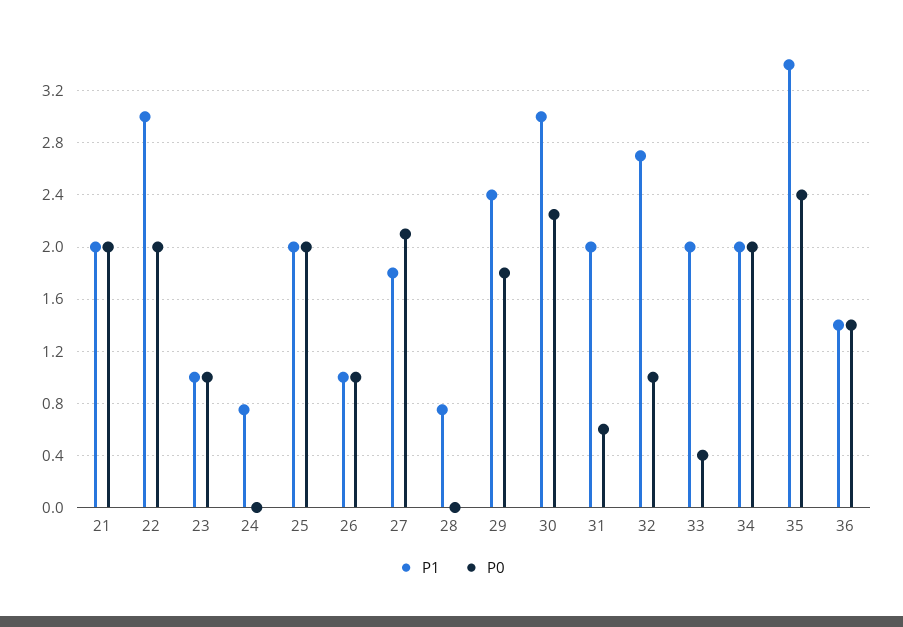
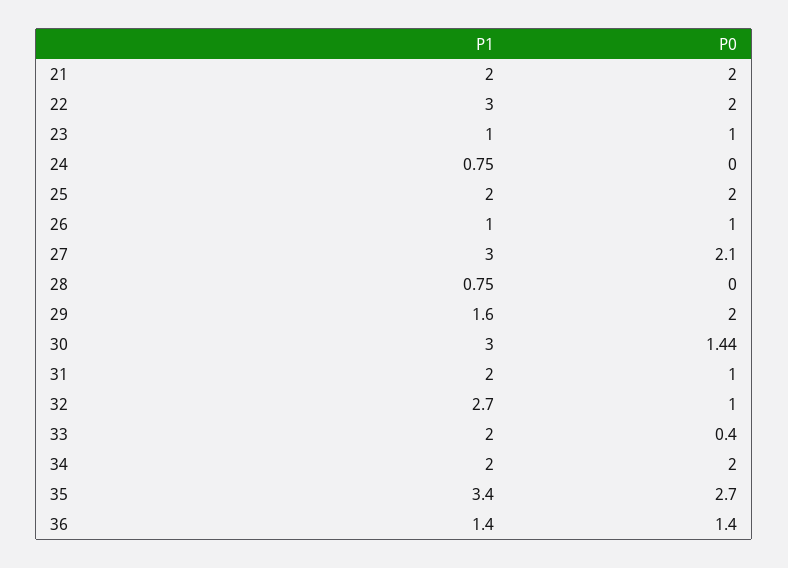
P1, 27: 1.8 -> 3
P1, 29: 2.4 -> 1.6
P0, 29: 1.8 -> 2
P0, 30: 2.25 -> 1.44
P0, 31: 0.6 -> 1
P0, 35: 2.4 -> 2.7

